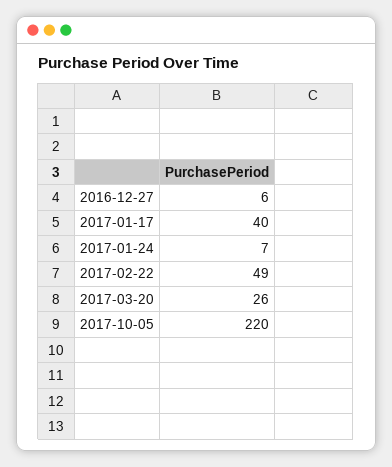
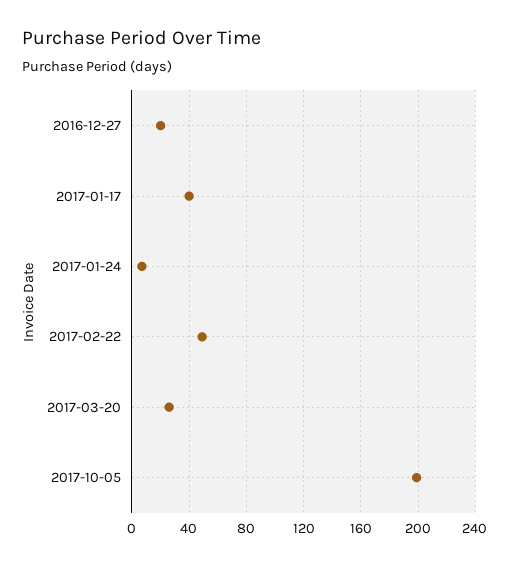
2016-12-27: 6 -> 20
2017-10-05: 220 -> 200

